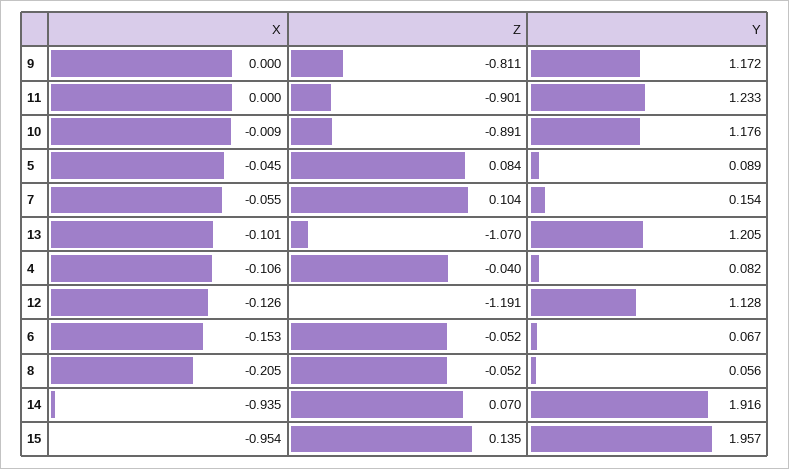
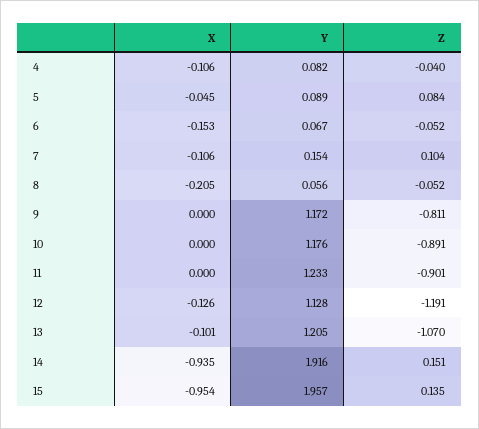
X, 10: -0.009 -> 0
X, 7: -0.055 -> -0.106
Z, 14: 0.07 -> 0.151

